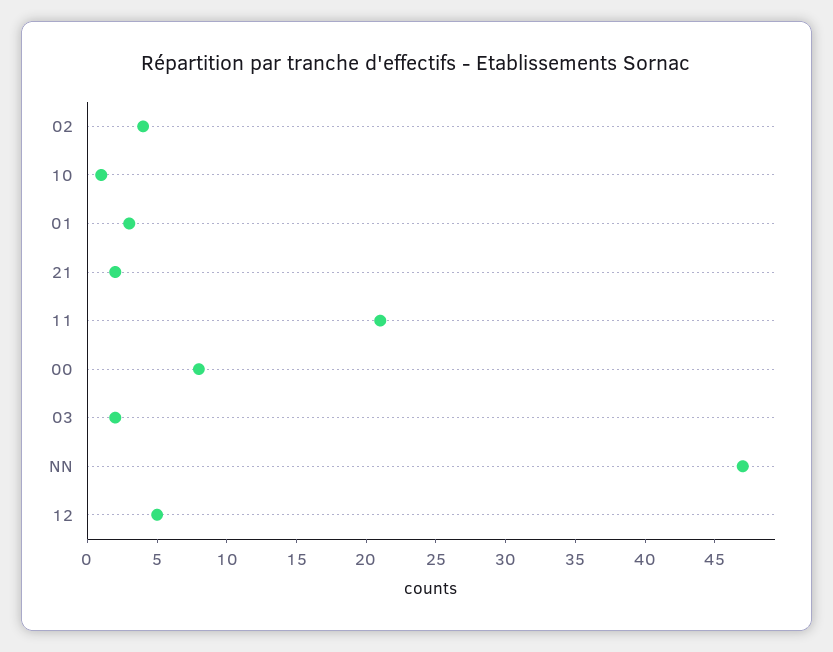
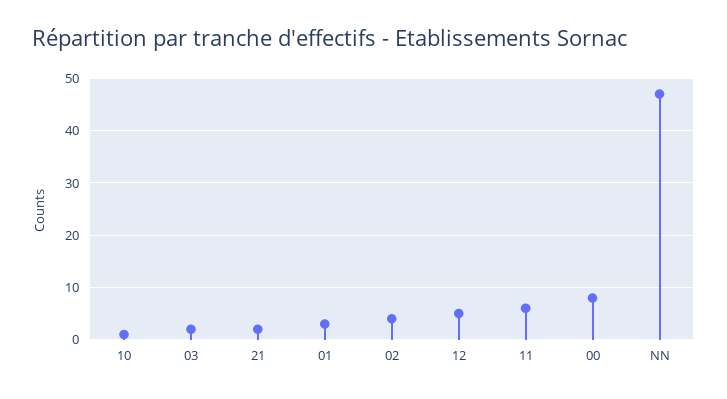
11: 21 -> 5

